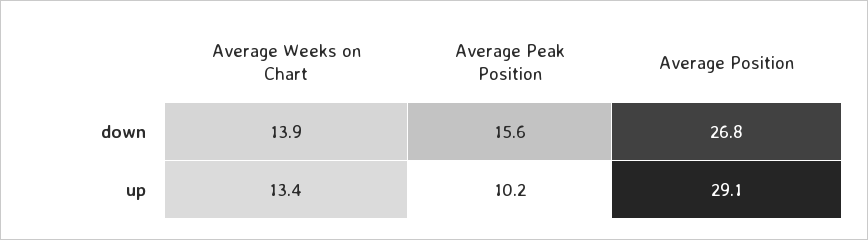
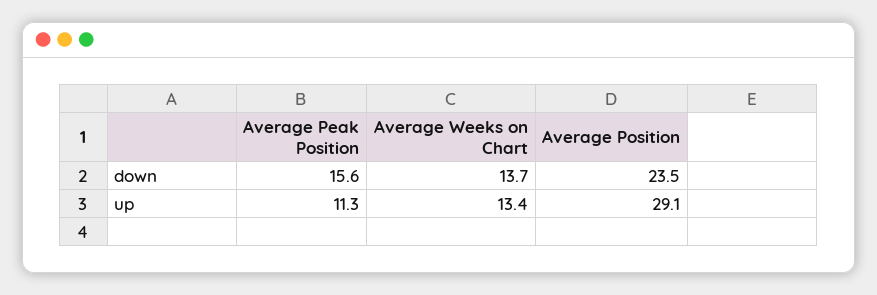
Average Weeks on Chart, down: 13.9 -> 13.7
Average Position, down: 26.8 -> 23.5
Average Peak Position, up: 10.2 -> 11.3

